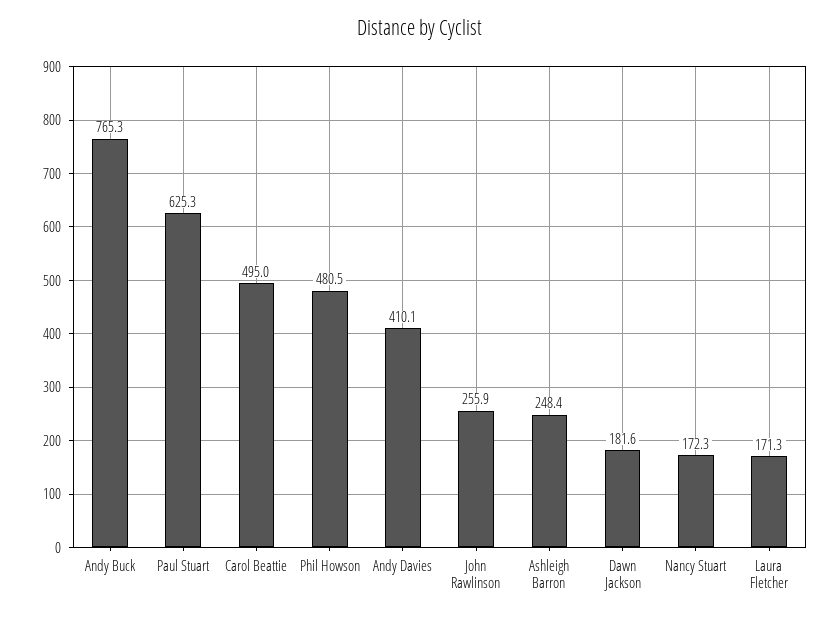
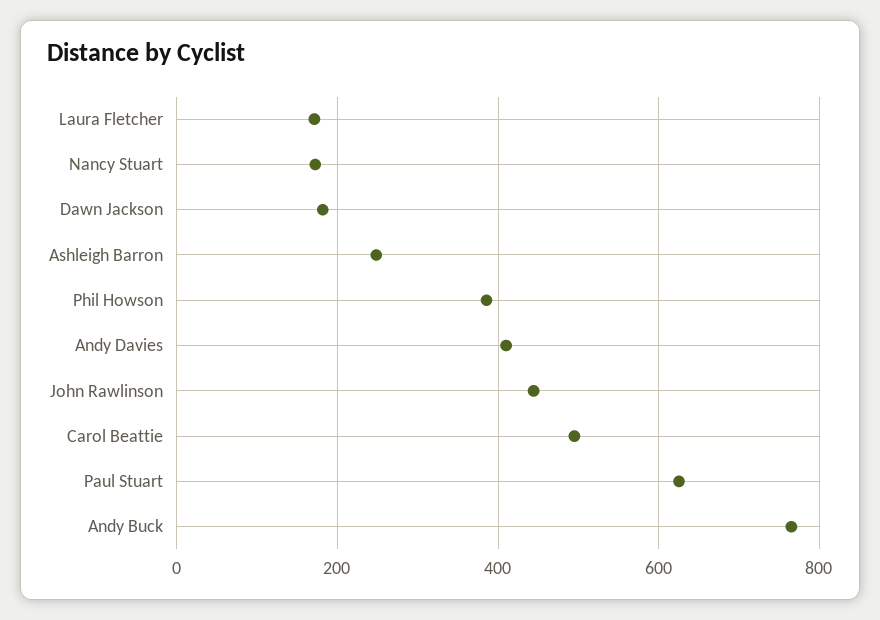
Phil Howson: 480.5 -> 380
John Rawlinson: 255.9 -> 440

